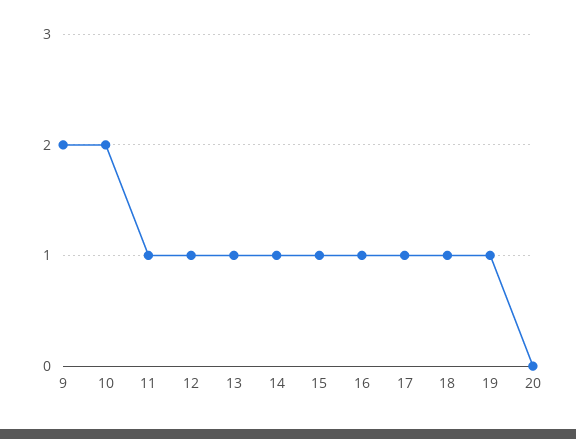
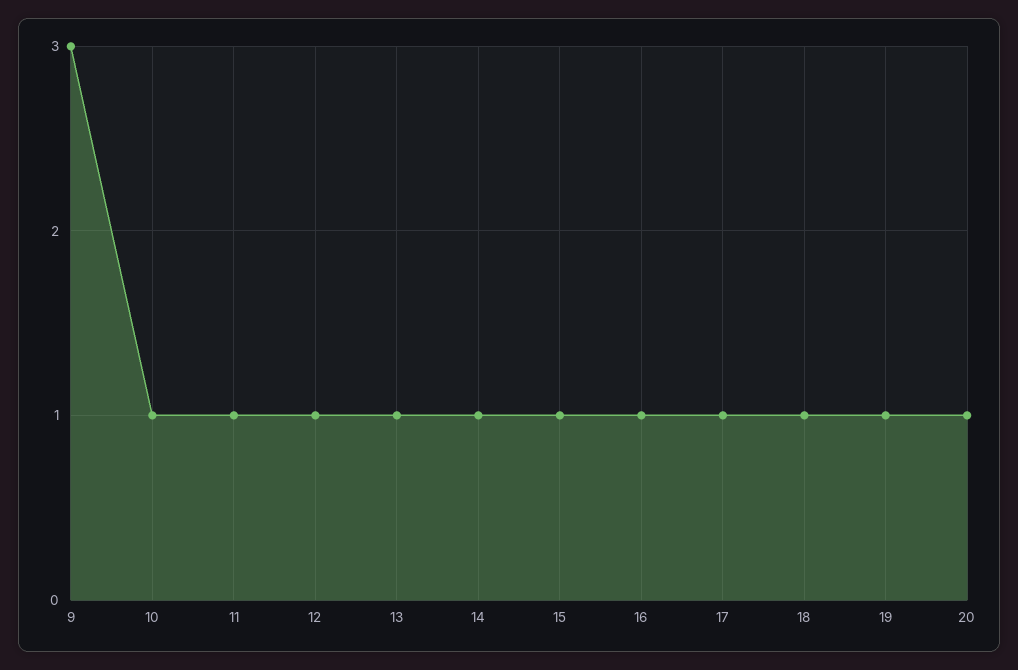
9: 2 -> 3
10: 2 -> 1
20: 0 -> 1

